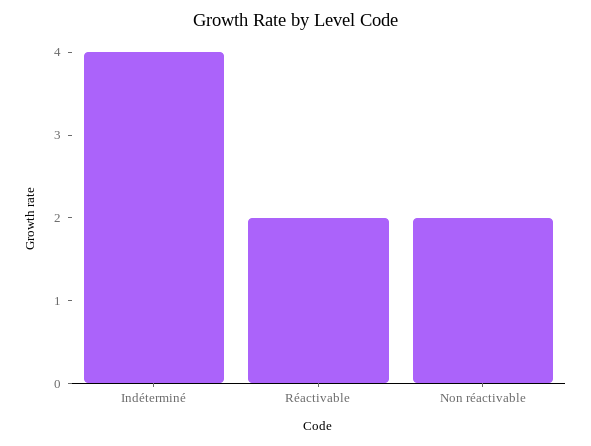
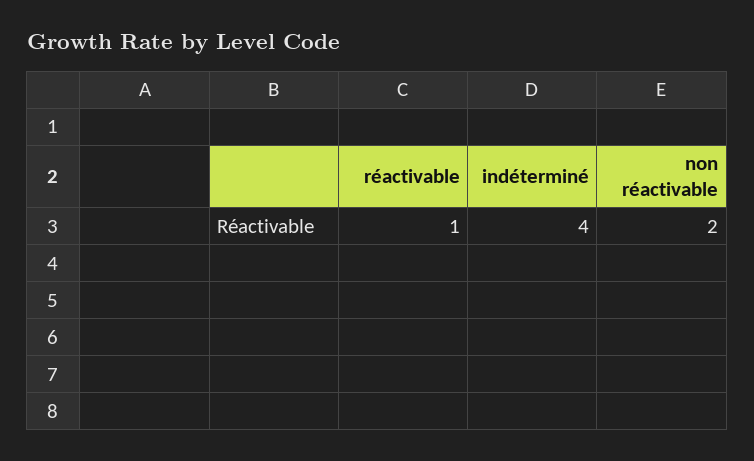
Réactivable: 2 -> 1

